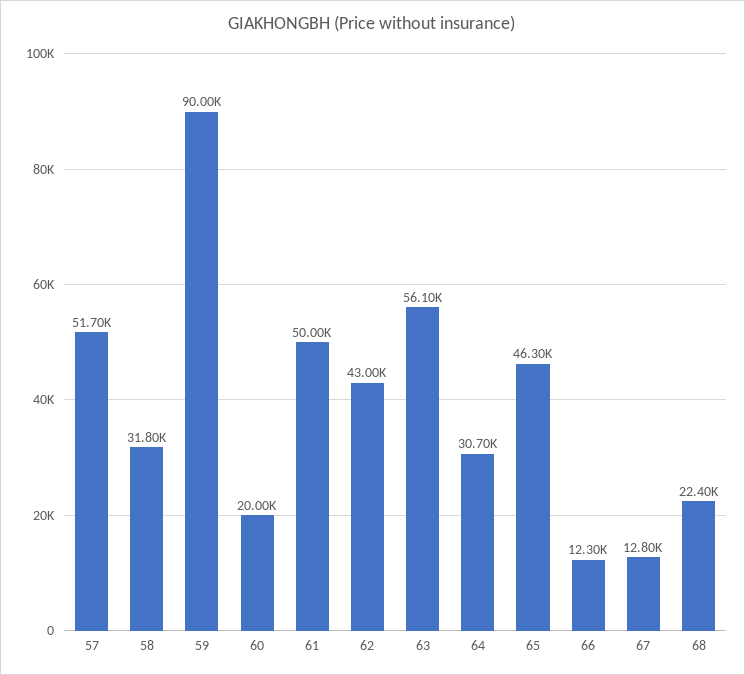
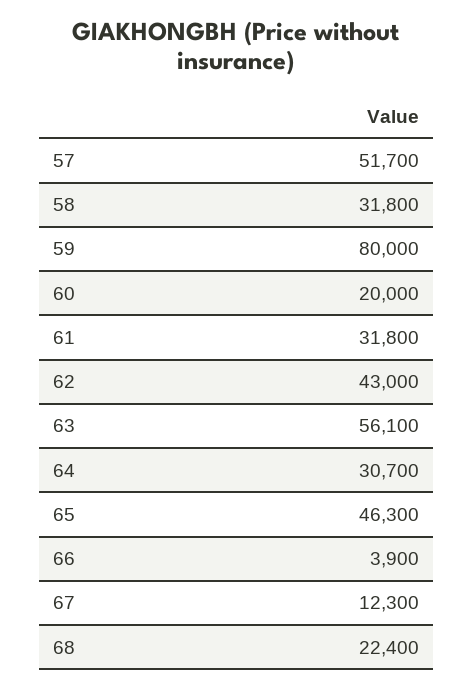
59: 90000 -> 80000
61: 50000 -> 31800
66: 12300 -> 3900
67: 12800 -> 12300

